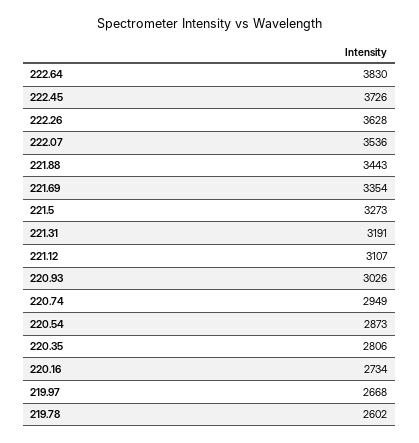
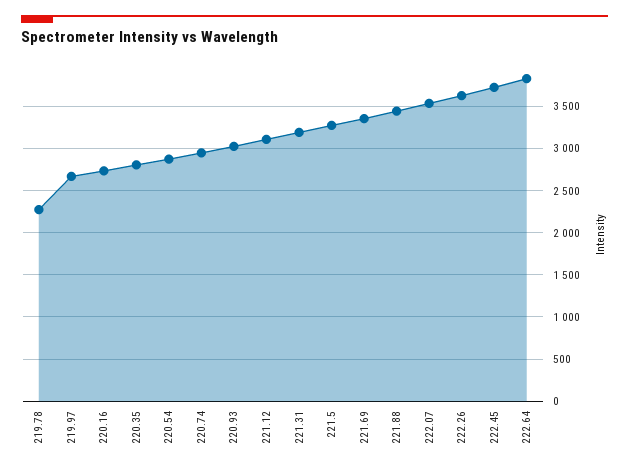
219.78: 2602 -> 2300

